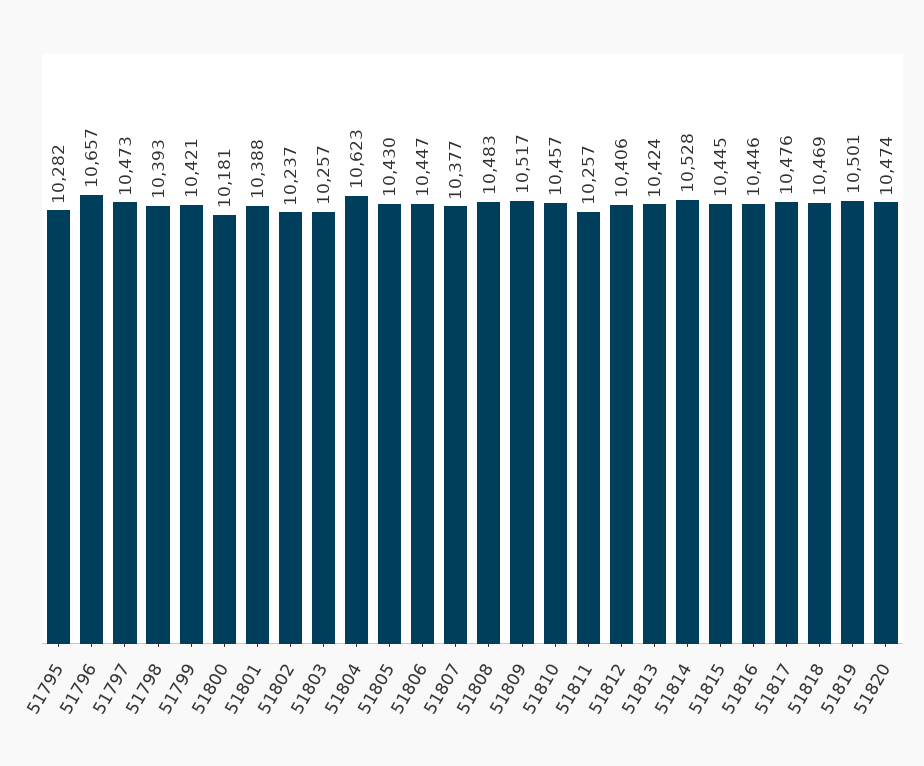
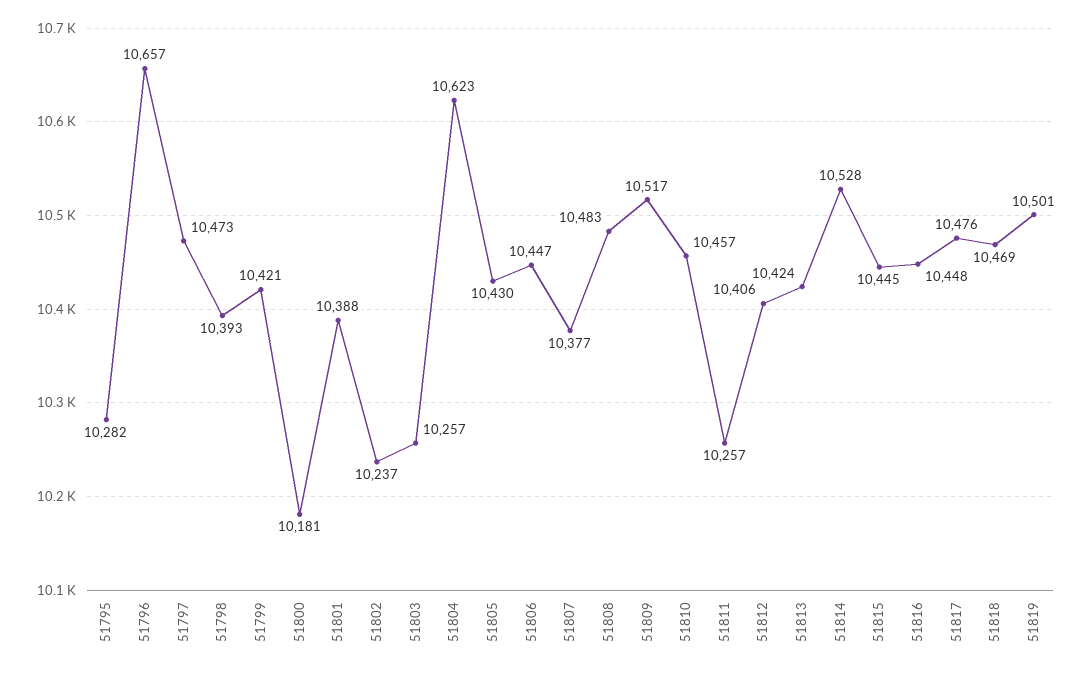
51816: 10446 -> 10448
51820: 10474 -> none

